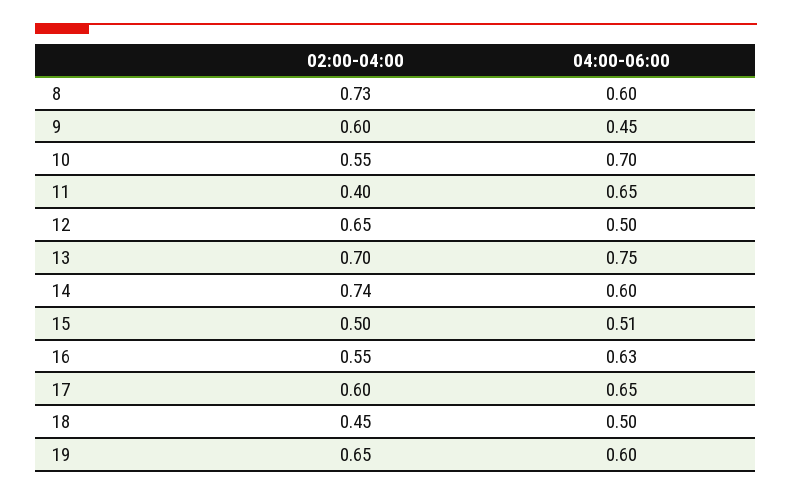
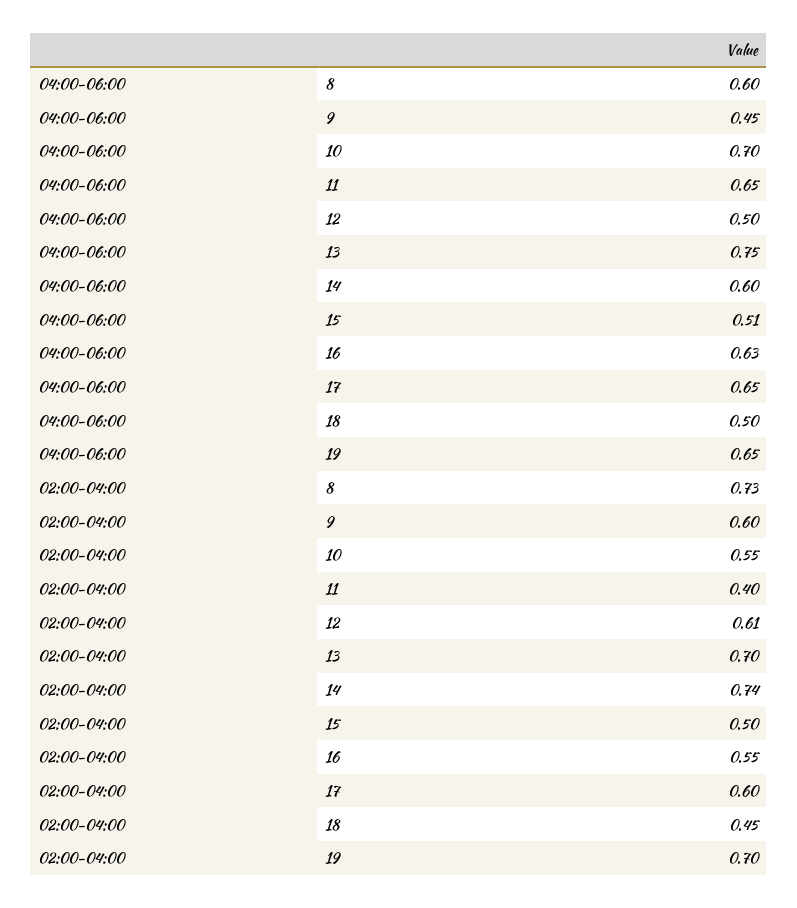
02:00-04:00, 12: 0.65 -> 0.61
02:00-04:00, 19: 0.65 -> 0.7
04:00-06:00, 19: 0.6 -> 0.65

